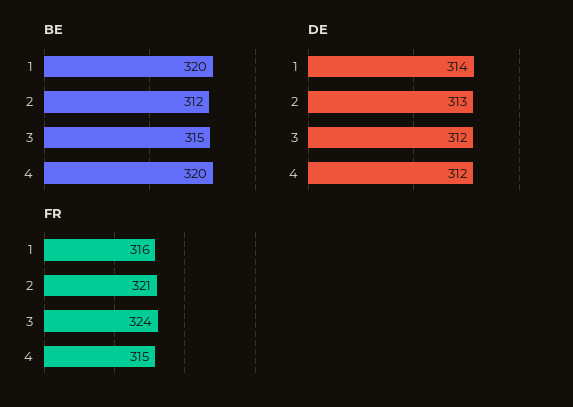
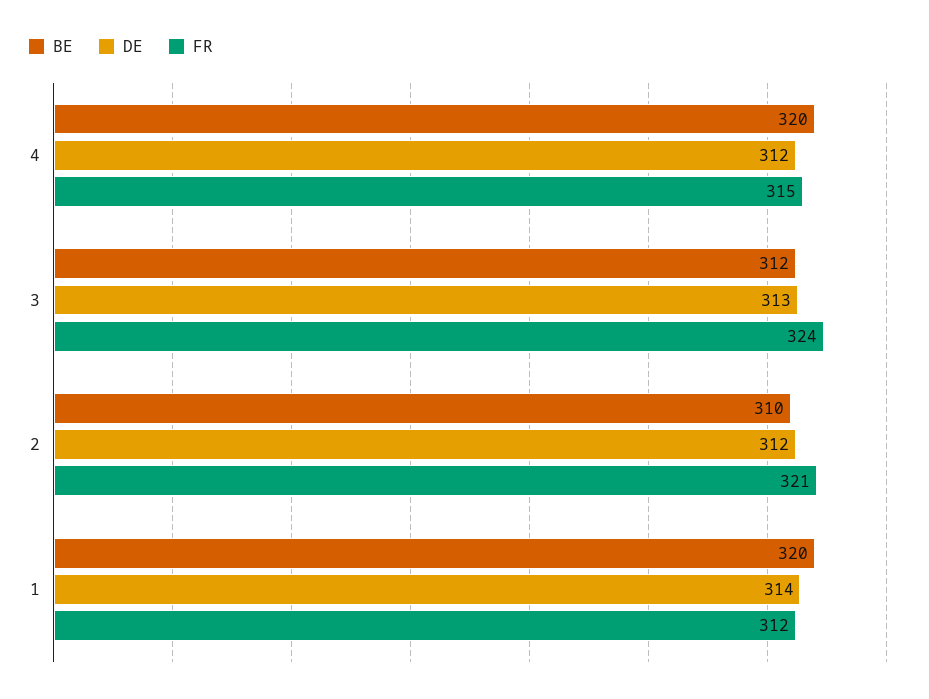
BE, 2: 312 -> 310
BE, 3: 315 -> 312
DE, 2: 313 -> 312
DE, 3: 312 -> 313
FR, 1: 316 -> 312

